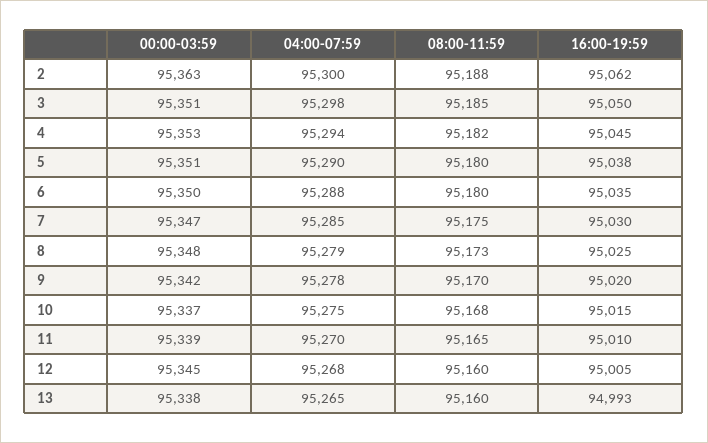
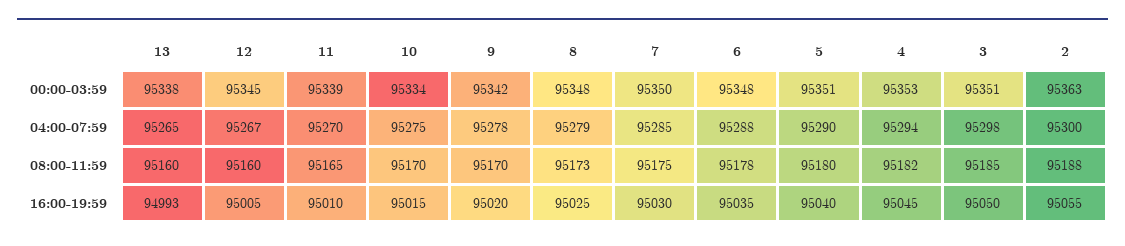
16:00-19:59, 2: 95062 -> 95055
16:00-19:59, 5: 95038 -> 95040
00:00-03:59, 6: 95350 -> 95348
08:00-11:59, 6: 95180 -> 95178
00:00-03:59, 7: 95347 -> 95350
00:00-03:59, 10: 95337 -> 95334
08:00-11:59, 10: 95168 -> 95170
04:00-07:59, 12: 95268 -> 95267

